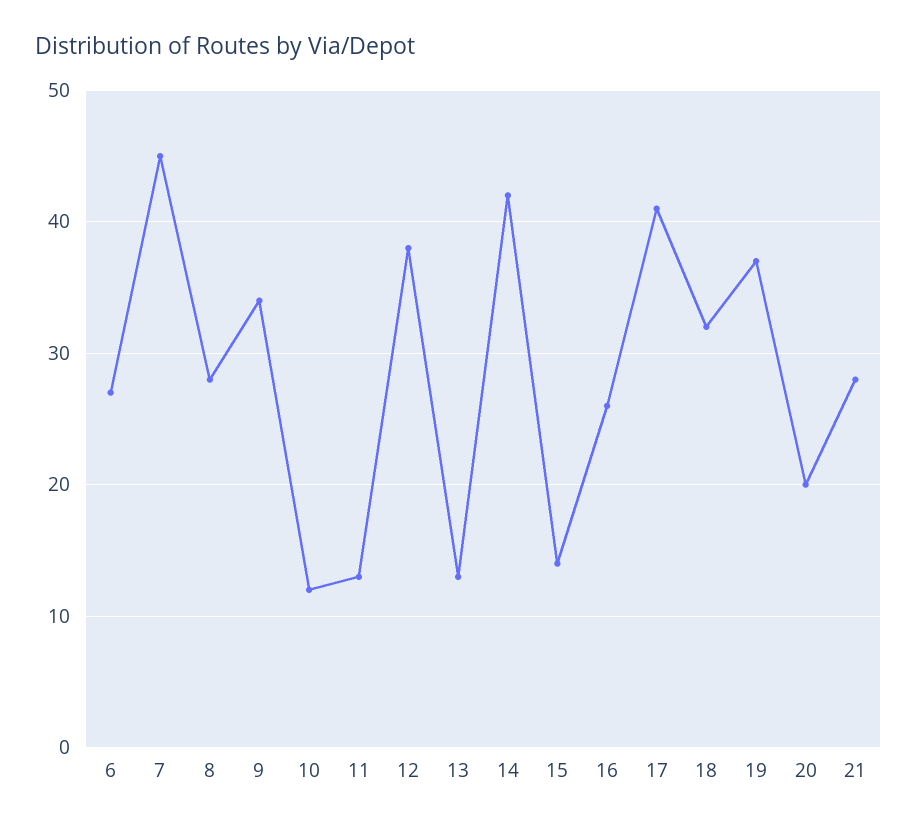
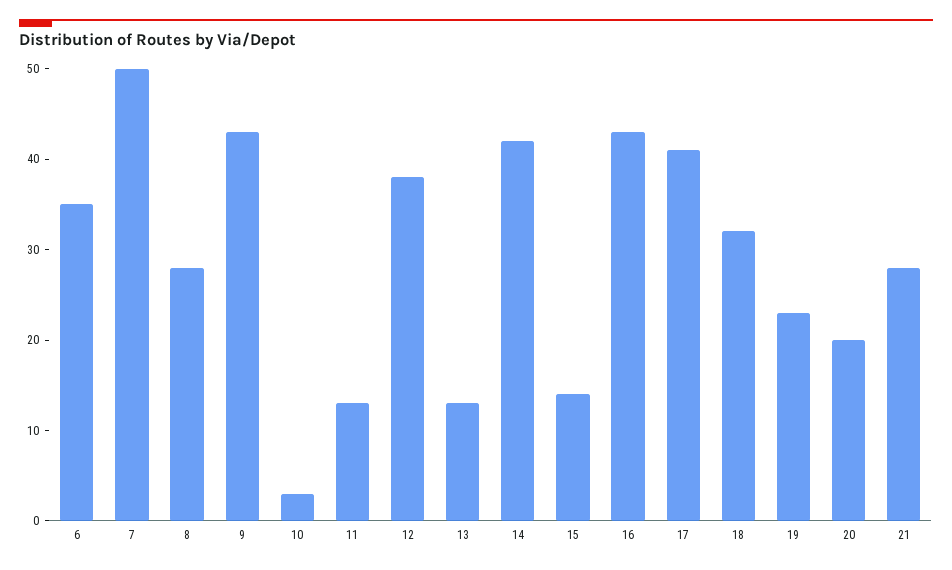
6: 27 -> 35
7: 45 -> 50
9: 34 -> 43
10: 12 -> 3
16: 26 -> 43
19: 37 -> 23

